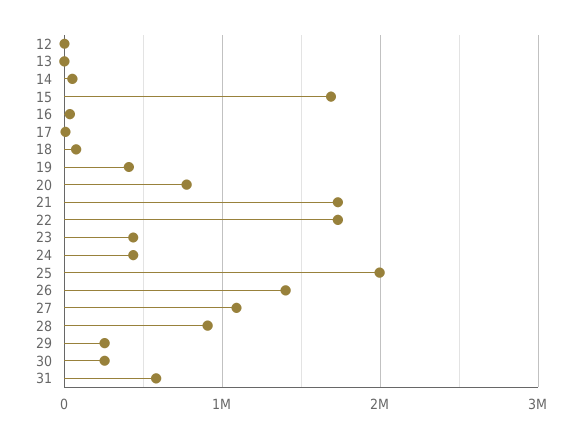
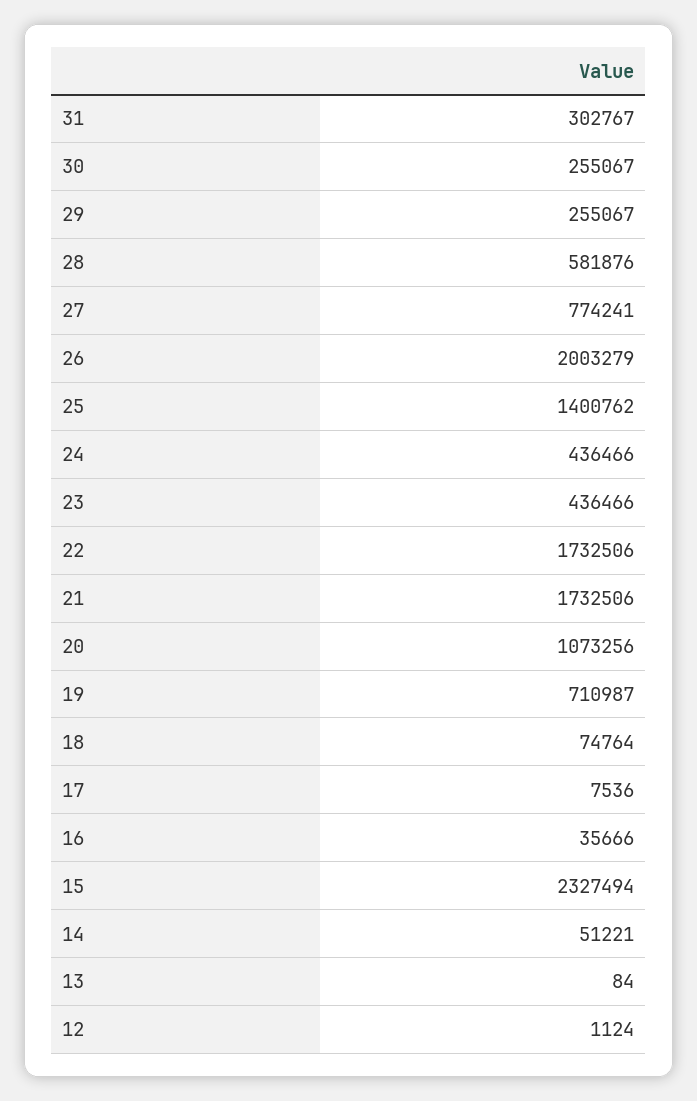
15: 1700000 -> 2327494
19: 400000 -> 710987
20: 800000 -> 1073256
25: 2000000 -> 1400762
26: 1400000 -> 2003279
27: 1100000 -> 774241
28: 900000 -> 581876
31: 600000 -> 302767

